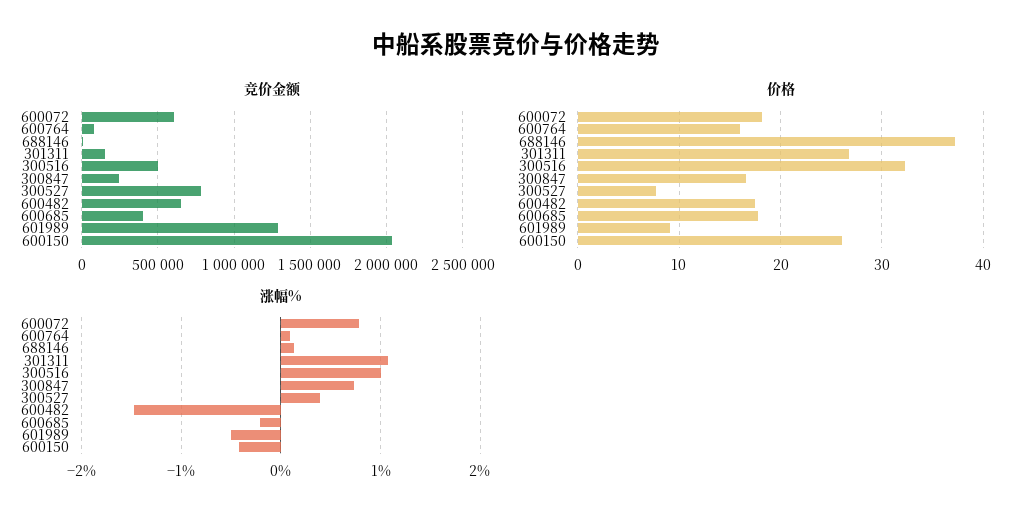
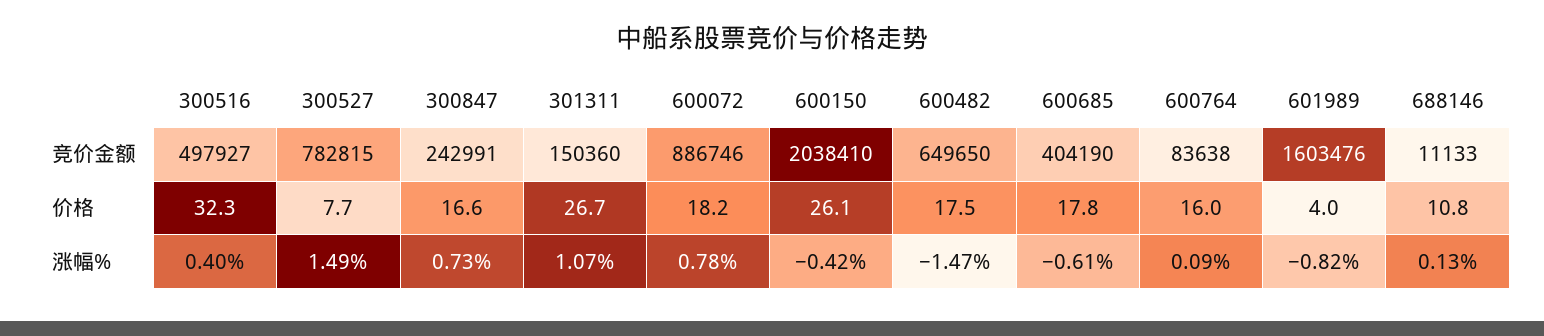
竞价金额, 600072: 600000 -> 886746
竞价金额, 601989: 1300000 -> 1603476
价格, 688146: 37 -> 10.8
价格, 601989: 9 -> 4
涨幅%, 300516: 1 -> 0.4
涨幅%, 300527: 0.4 -> 1.49
涨幅%, 600685: -0.2 -> -0.61
涨幅%, 601989: -0.5 -> -0.82

